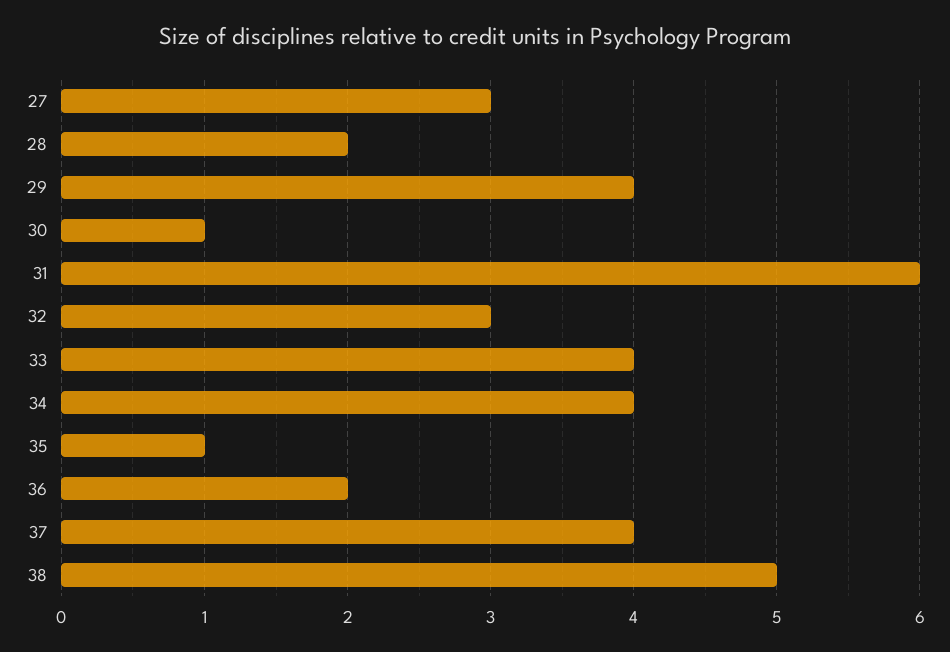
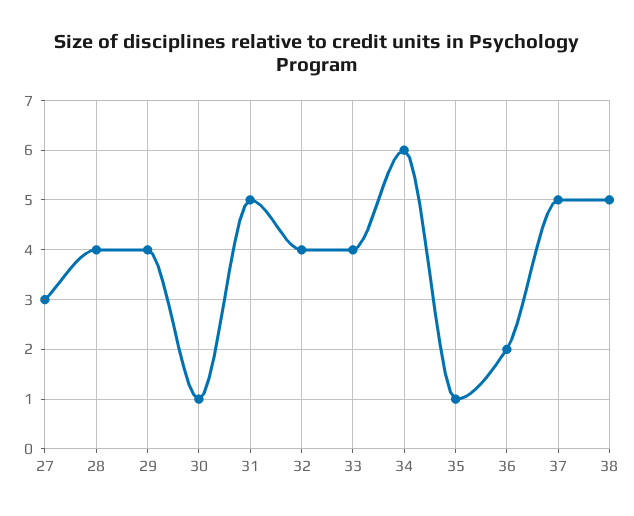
28: 2 -> 4
31: 6 -> 5
32: 3 -> 4
34: 4 -> 6
37: 4 -> 5

